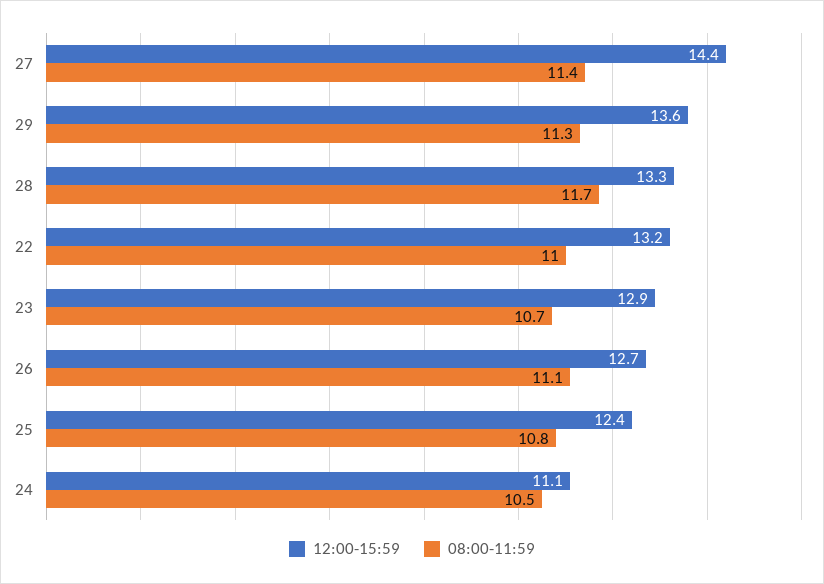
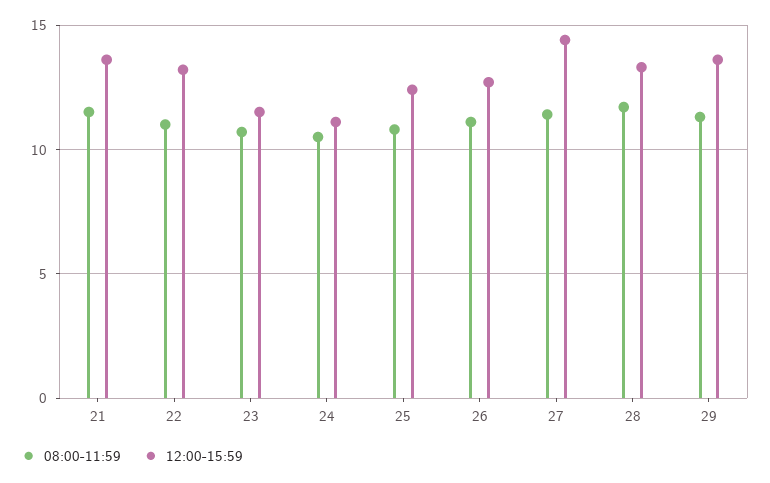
12:00-15:59, 23: 12.9 -> 11.5
08:00-11:59, 21: none -> 11.5
12:00-15:59, 21: none -> 13.5

